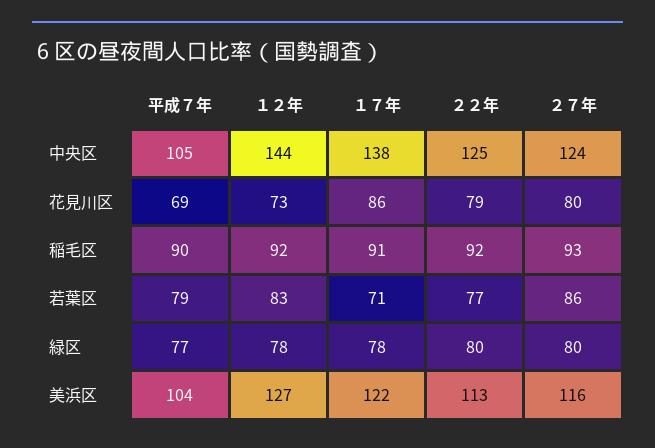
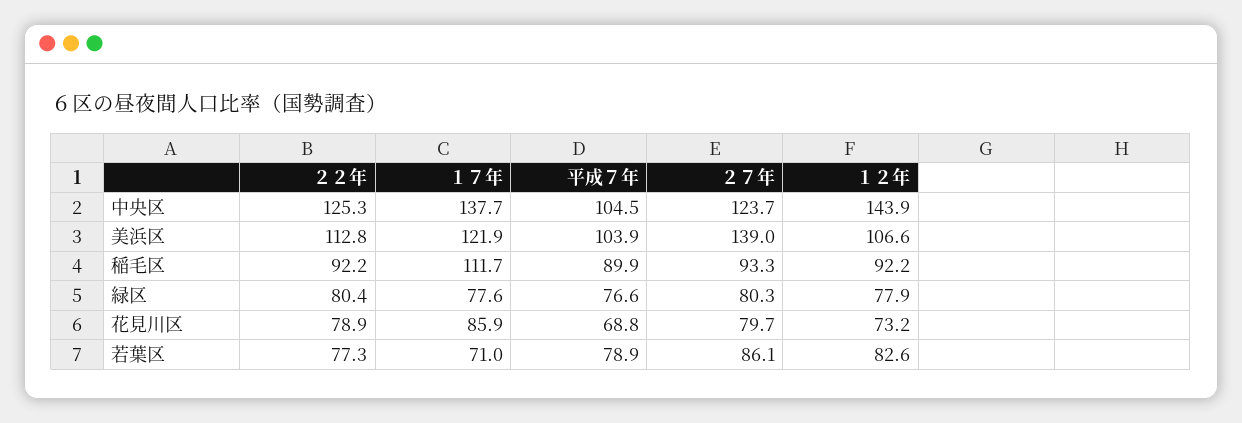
１７年, 稲毛区: 91 -> 111.7
１２年, 美浜区: 127 -> 106.6
２７年, 美浜区: 116 -> 139

